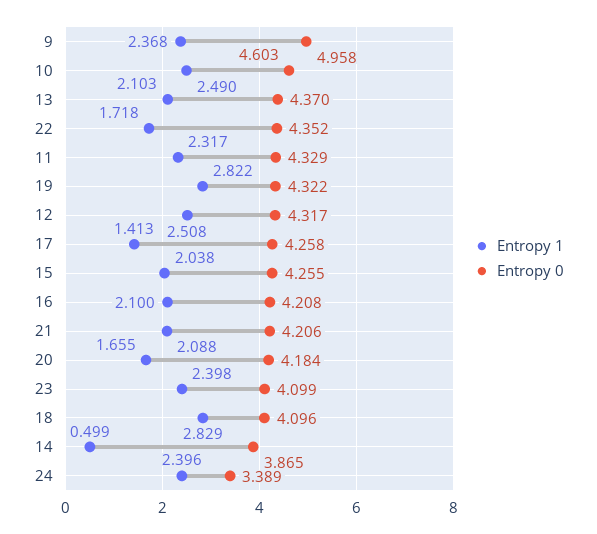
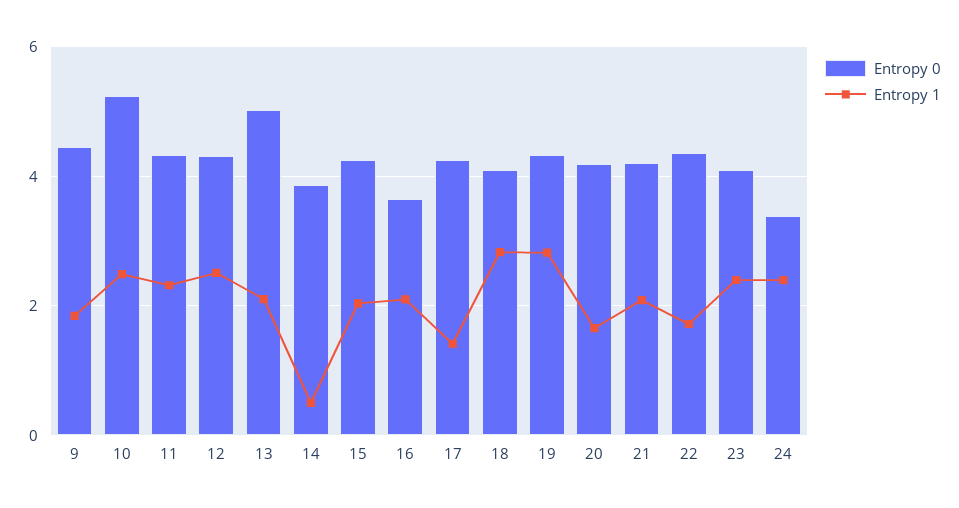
Entropy 1, 9: 2.368 -> 1.8
Entropy 0, 9: 4.958 -> 4.4
Entropy 0, 10: 4.603 -> 5.2
Entropy 0, 13: 4.37 -> 5
Entropy 0, 16: 4.208 -> 3.6

